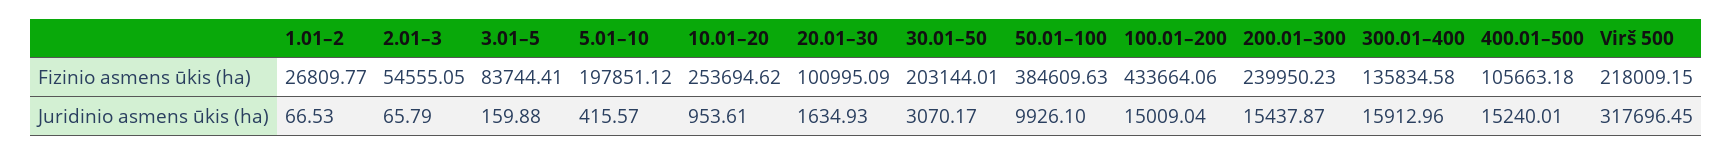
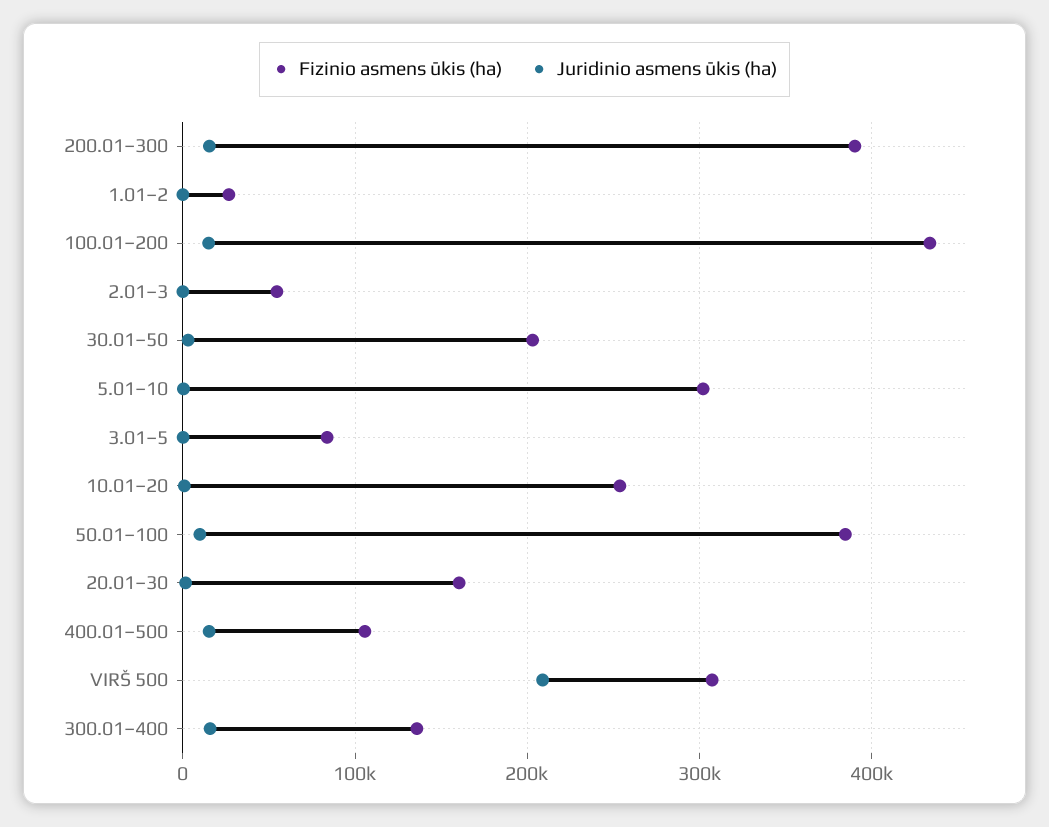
Fizinio asmens ūkis (ha), 5.01–10: 197851.12 -> 300000
Fizinio asmens ūkis (ha), 20.01–30: 100995.09 -> 160000
Fizinio asmens ūkis (ha), 200.01–300: 239950.23 -> 390000
Fizinio asmens ūkis (ha), Virš 500: 218009.15 -> 310000
Juridinio asmens ūkis (ha), Virš 500: 317696.45 -> 210000

